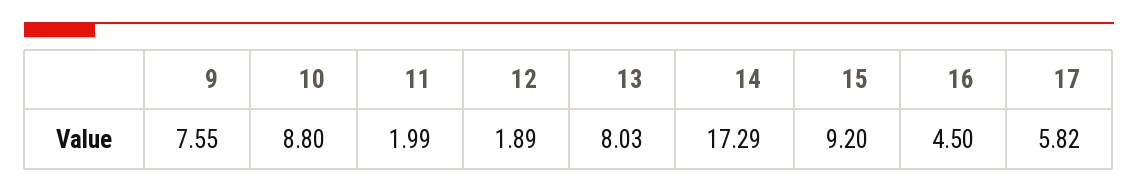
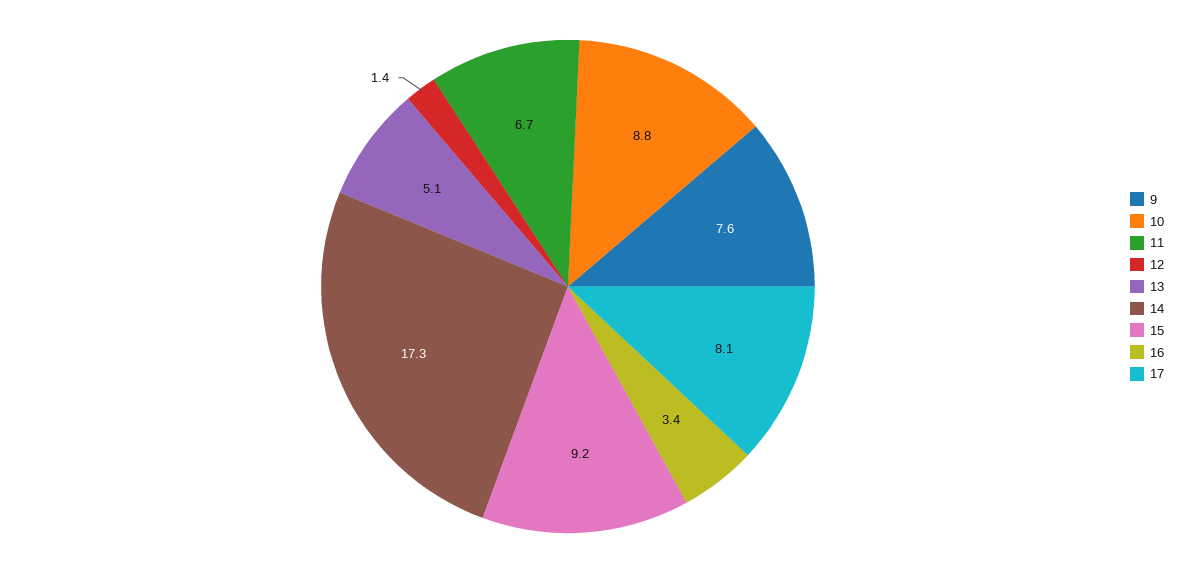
11: 1.99 -> 6.7
12: 1.89 -> 1.4
13: 8.03 -> 5.1
16: 4.5 -> 3.4
17: 5.82 -> 8.1

